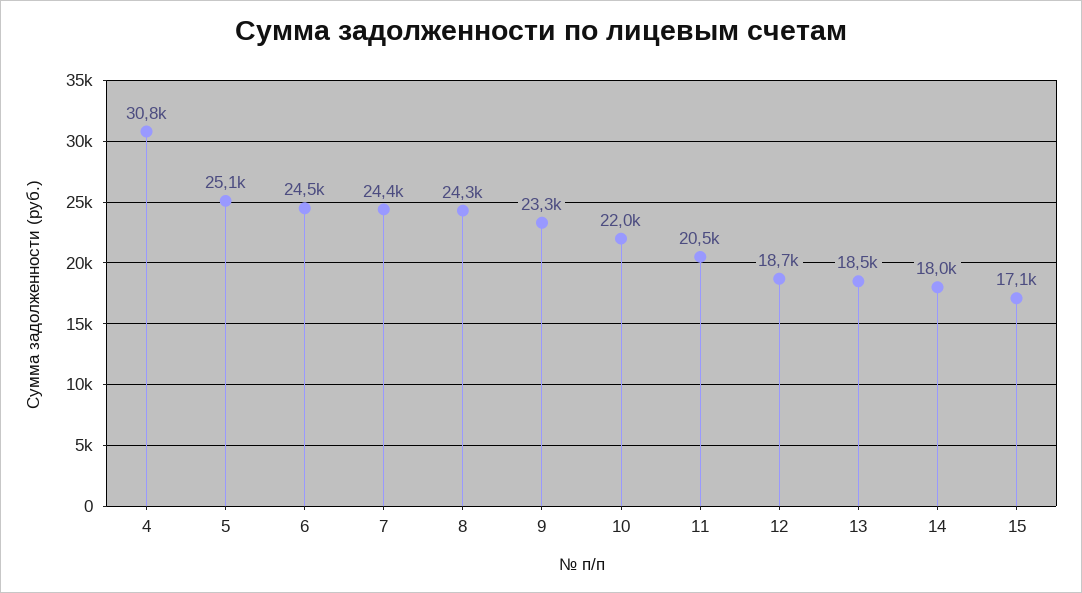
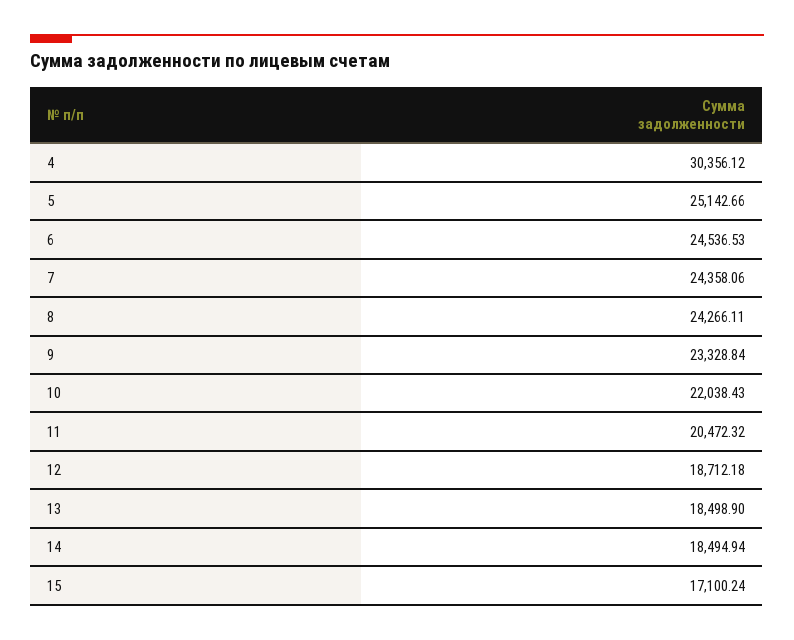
4: 30800 -> 30356.12
14: 18000 -> 18494.94

